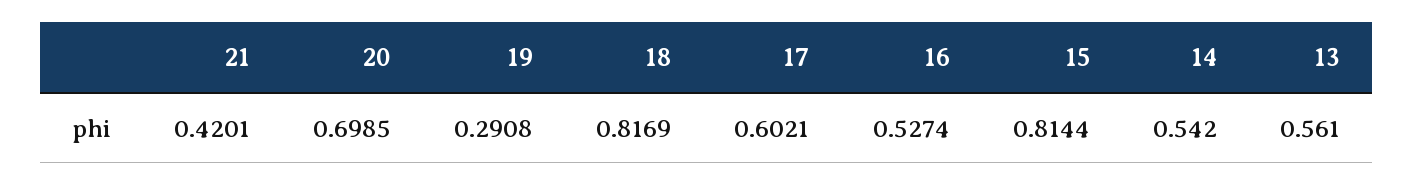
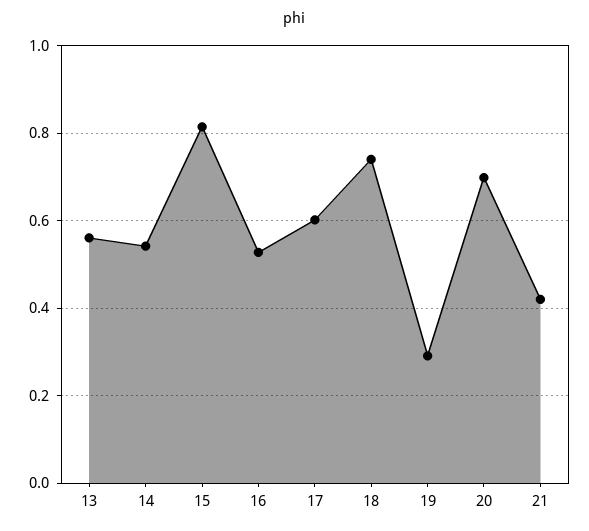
18: 0.8169 -> 0.74

